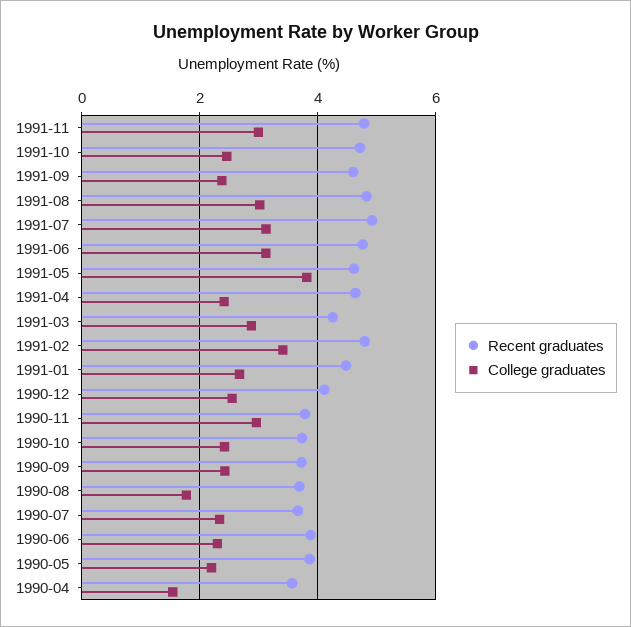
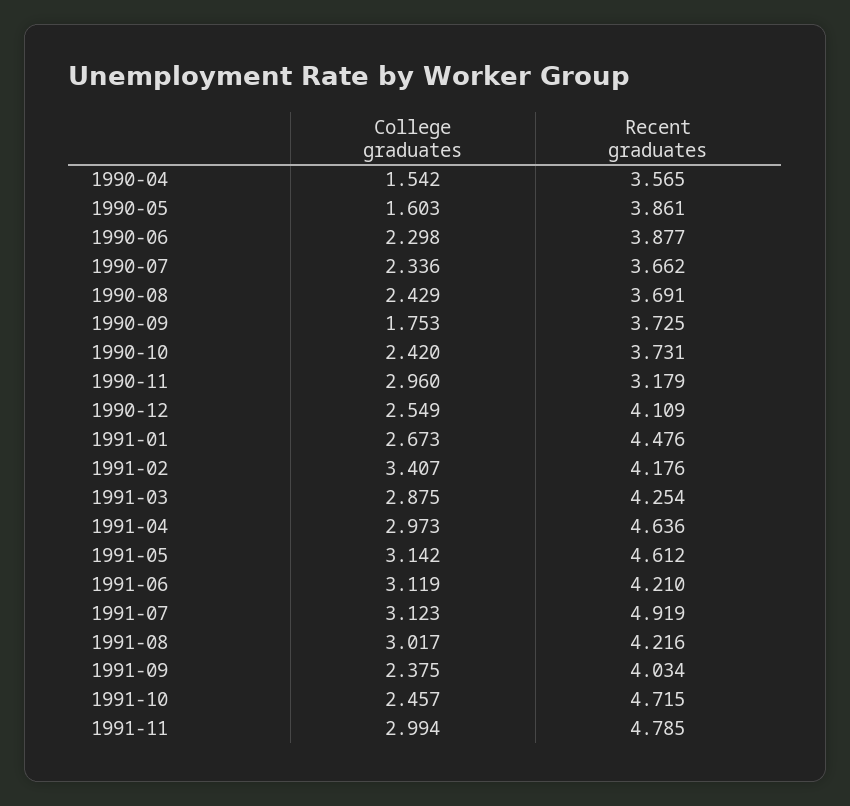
Recent graduates, 1991-09: 4.6 -> 4.034
Recent graduates, 1991-08: 4.8 -> 4.216
Recent graduates, 1991-06: 4.8 -> 4.21
College graduates, 1991-05: 3.8 -> 3.142
College graduates, 1991-04: 2.4 -> 2.973
Recent graduates, 1991-02: 4.8 -> 4.176
Recent graduates, 1990-11: 3.8 -> 3.179
College graduates, 1990-09: 2.4 -> 1.753
College graduates, 1990-08: 1.8 -> 2.429
College graduates, 1990-05: 2.2 -> 1.603

